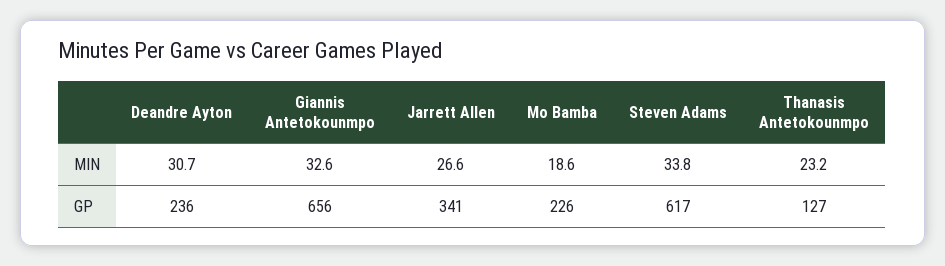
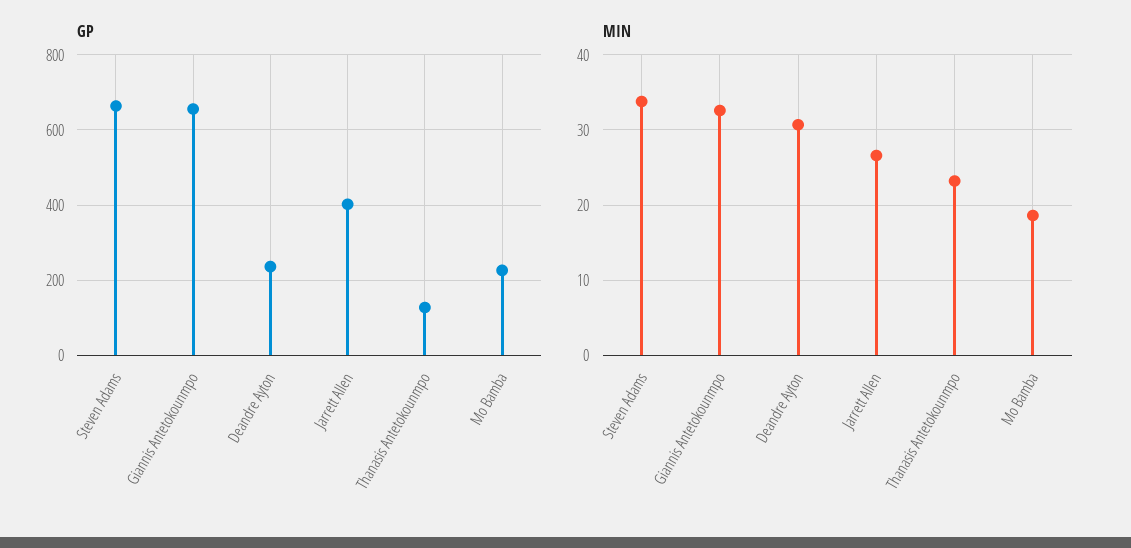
GP, Jarrett Allen: 341 -> 400
GP, Steven Adams: 617 -> 660

